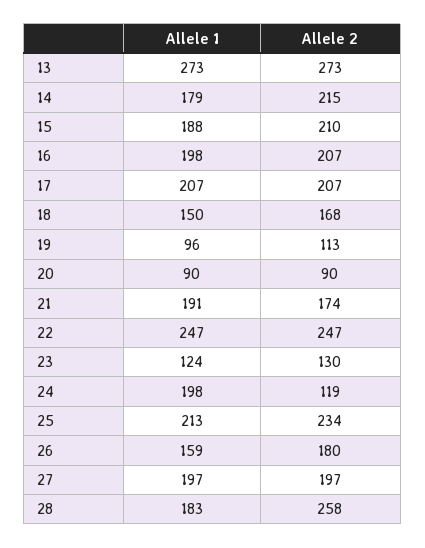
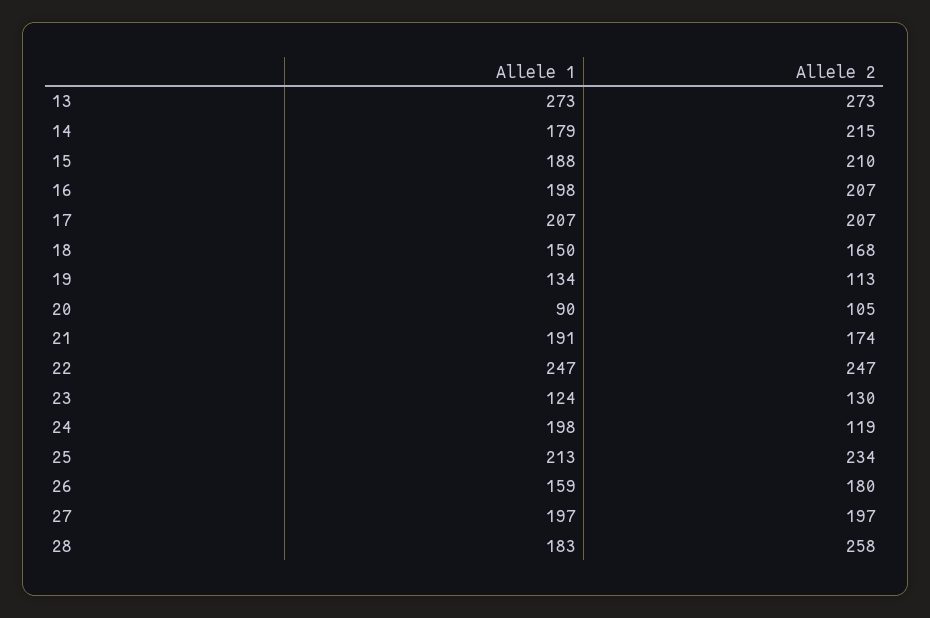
Allele 1, 19: 96 -> 134
Allele 2, 20: 90 -> 105

